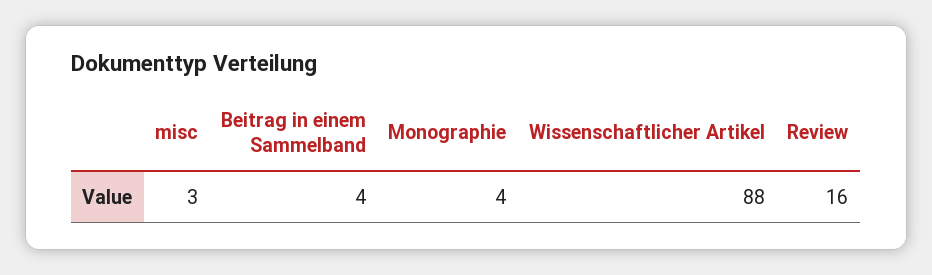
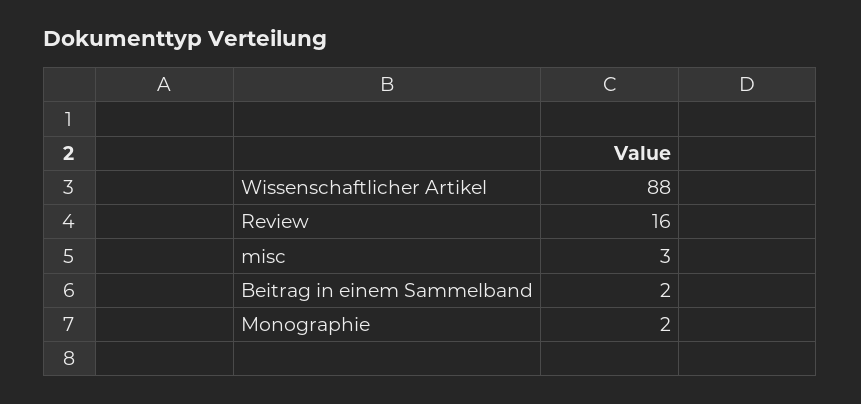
Beitrag in einem Sammelband: 4 -> 2
Monographie: 4 -> 2

